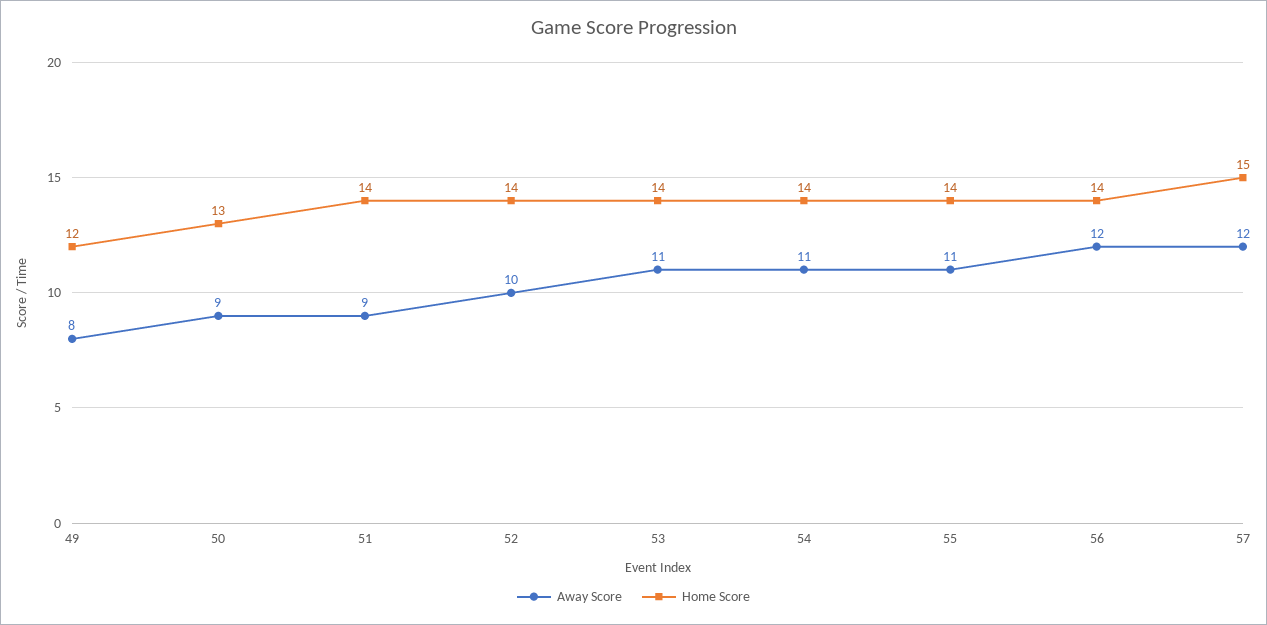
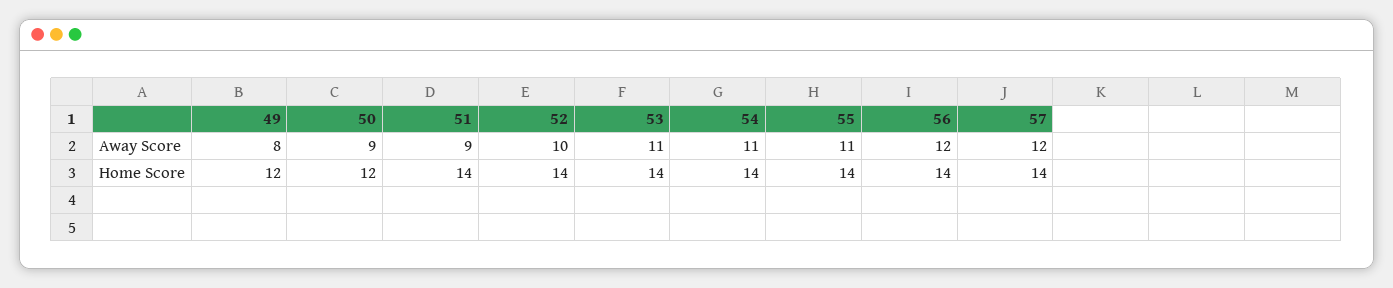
Home Score, 50: 13 -> 12
Home Score, 57: 15 -> 14

